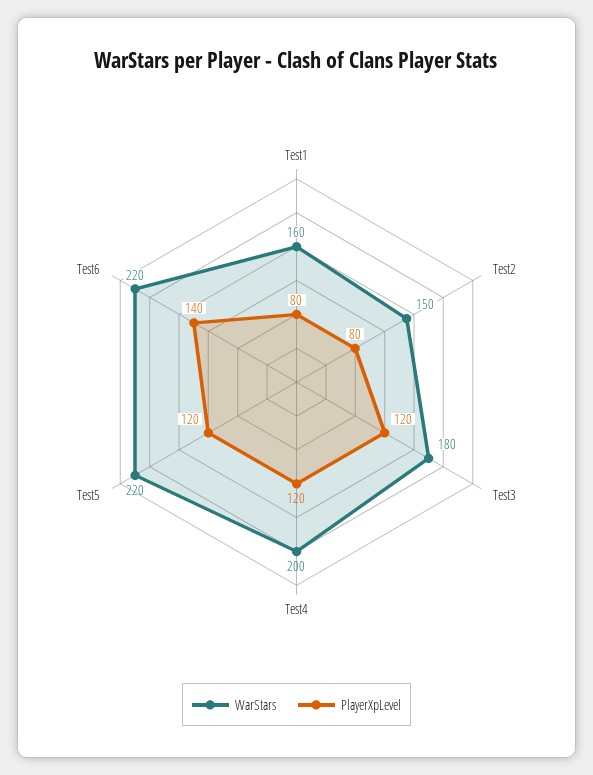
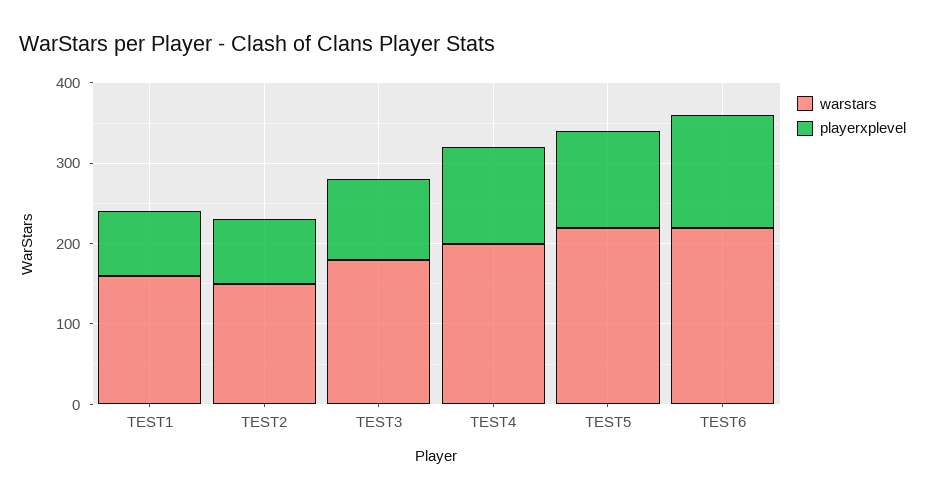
PlayerXpLevel, Test3: 120 -> 100

